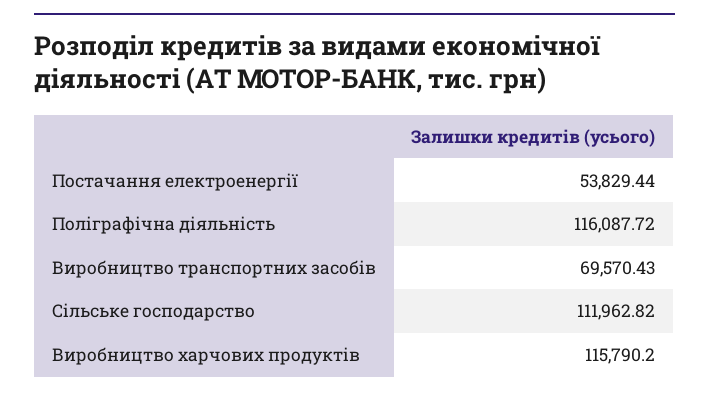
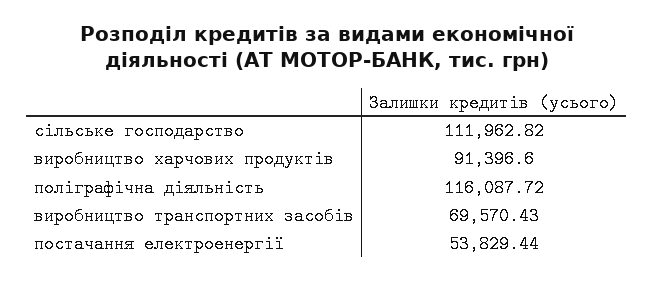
Виробництво харчових продуктів: 115790.2 -> 91396.6

